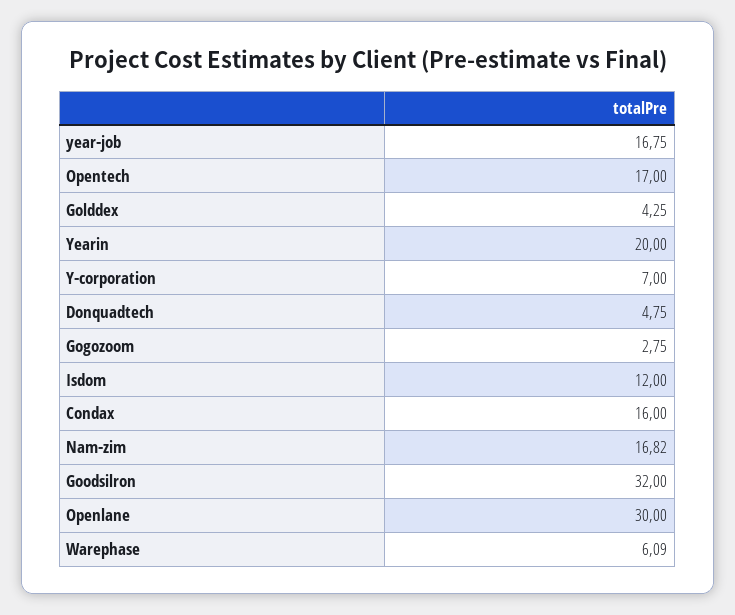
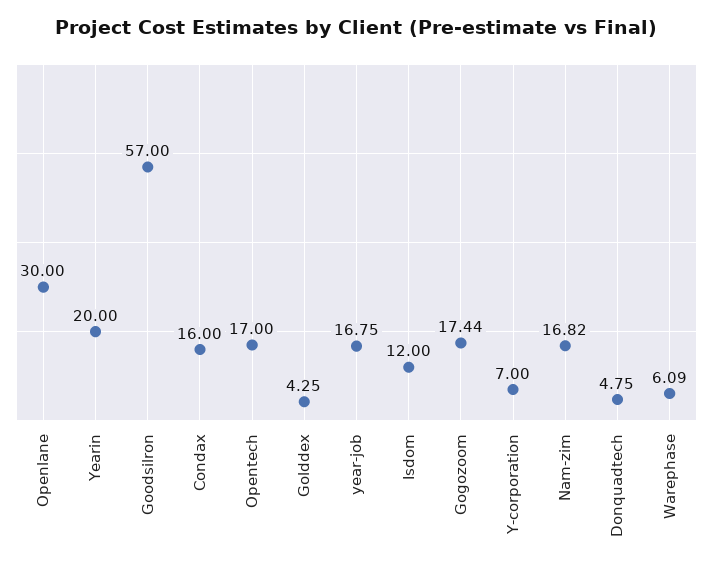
Gogozoom: 2.75 -> 17.44
Goodsilron: 32 -> 57

